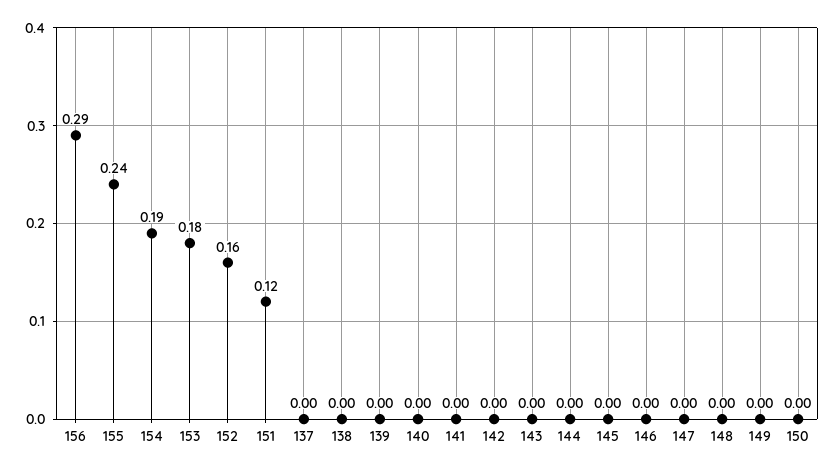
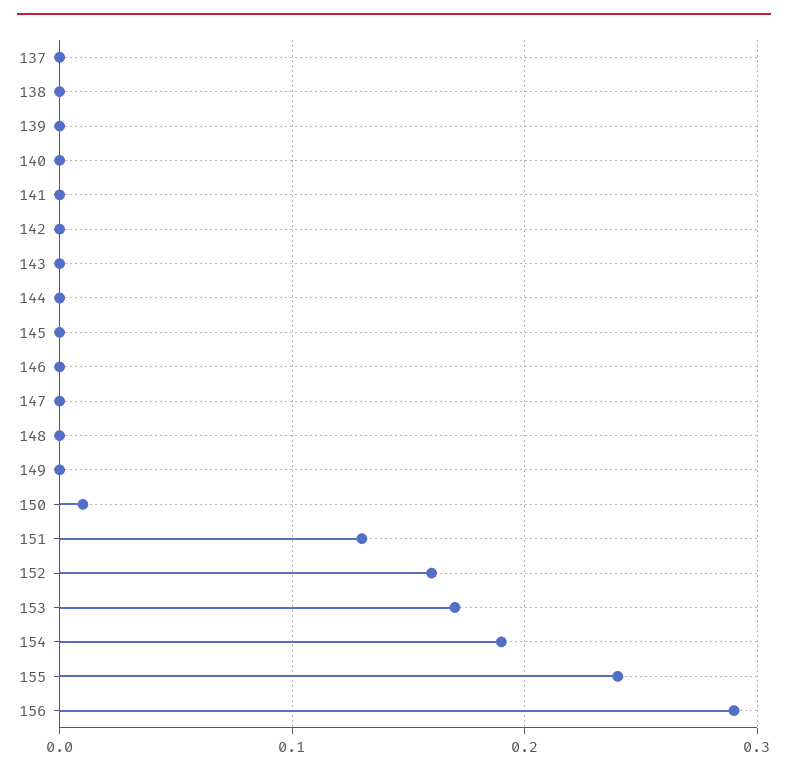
153: 0.18 -> 0.17
151: 0.12 -> 0.13
150: 0 -> 0.01

